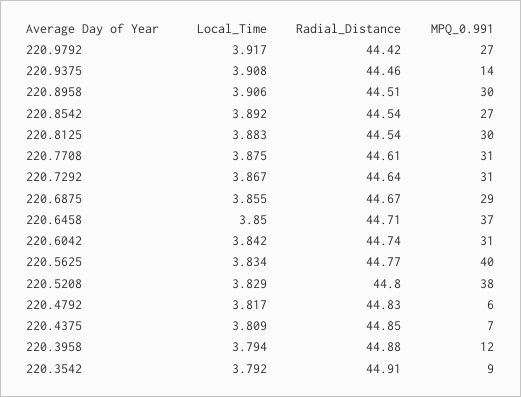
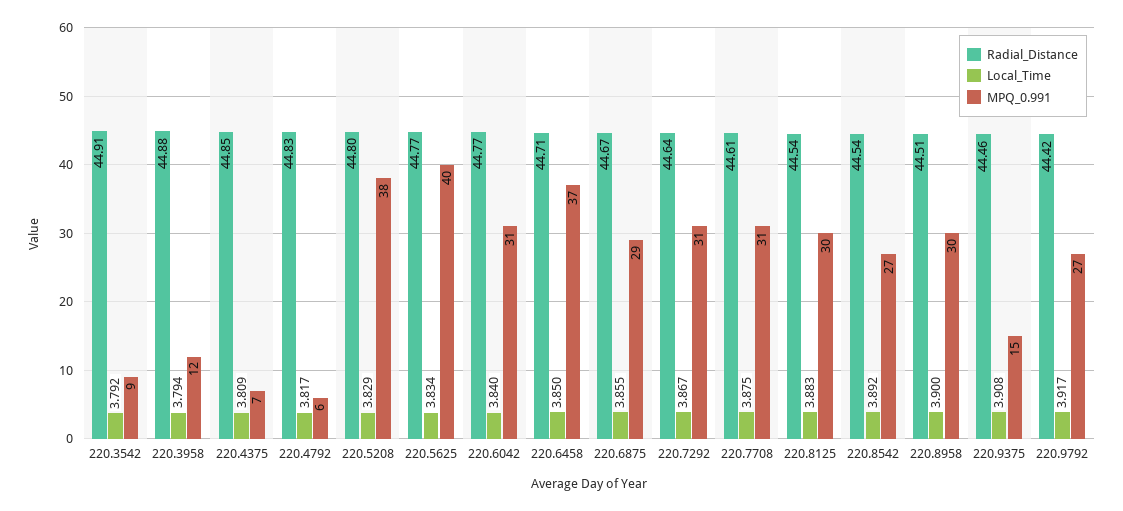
MPQ_0.991, 220.9375: 14 -> 15
Local_Time, 220.8958: 3.906 -> 3.9
Local_Time, 220.6042: 3.842 -> 3.84
Radial_Distance, 220.6042: 44.74 -> 44.77

